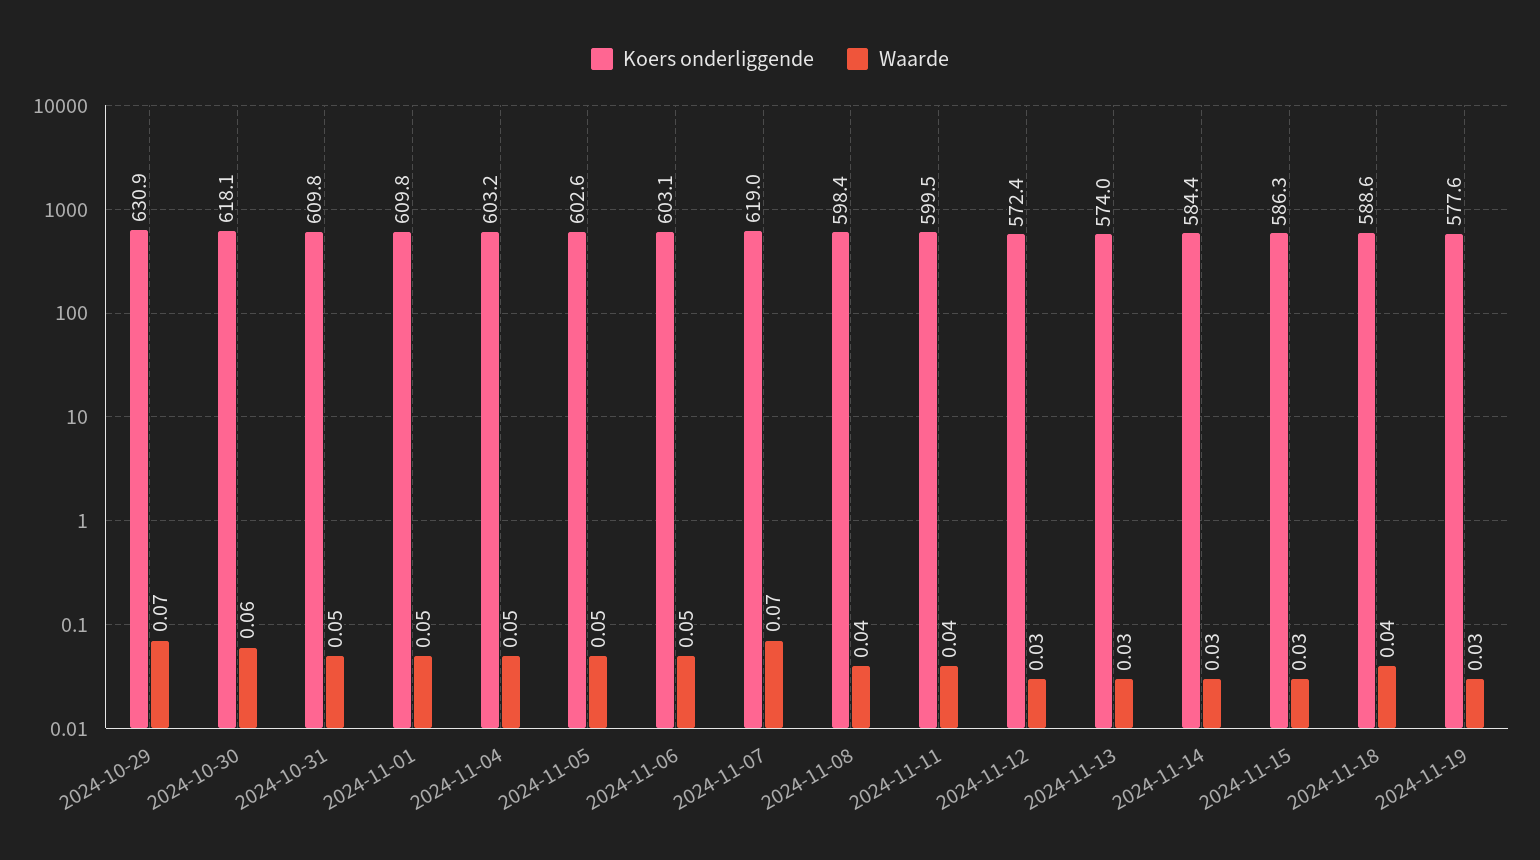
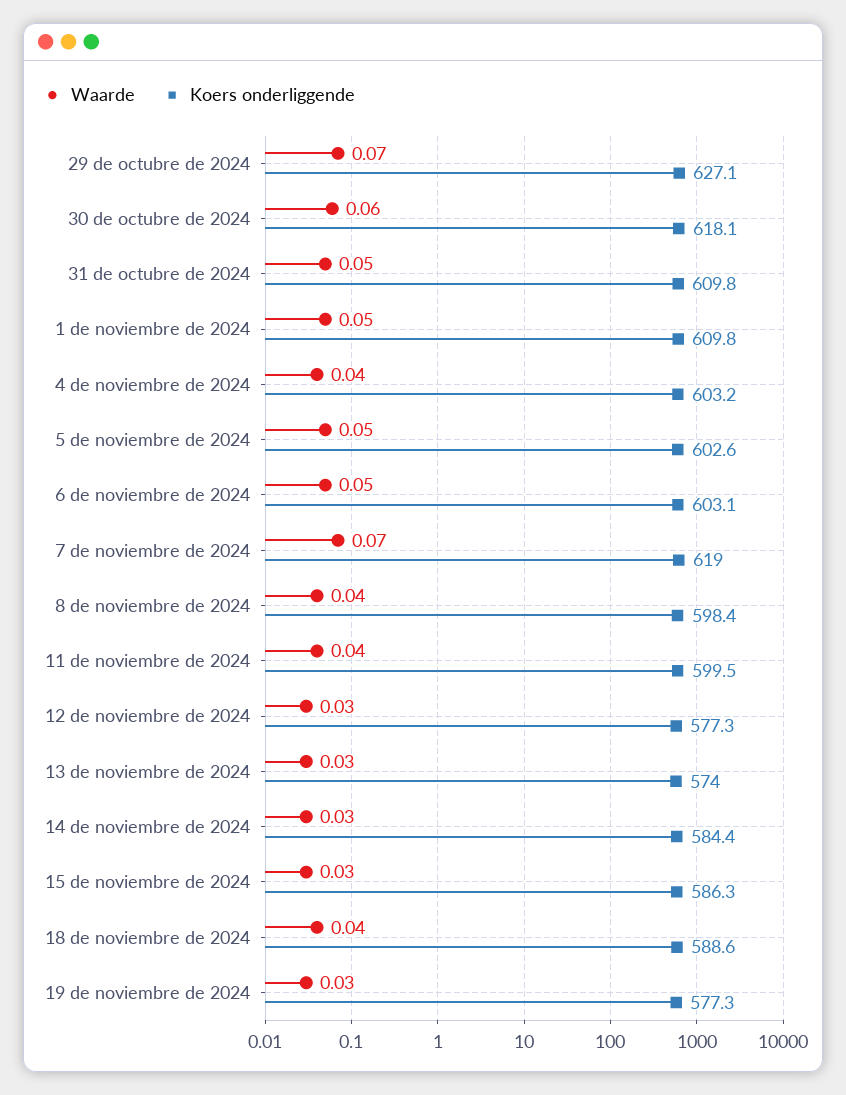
Koers onderliggende, 2024-10-29: 630.9 -> 627.1
Waarde, 2024-11-04: 0.05 -> 0.04
Koers onderliggende, 2024-11-12: 572.4 -> 577.3
Koers onderliggende, 2024-11-19: 577.6 -> 577.3

